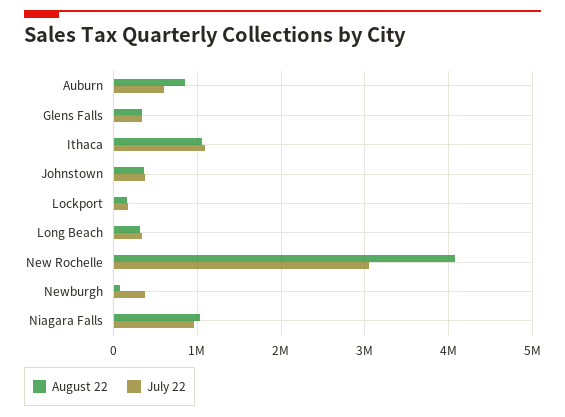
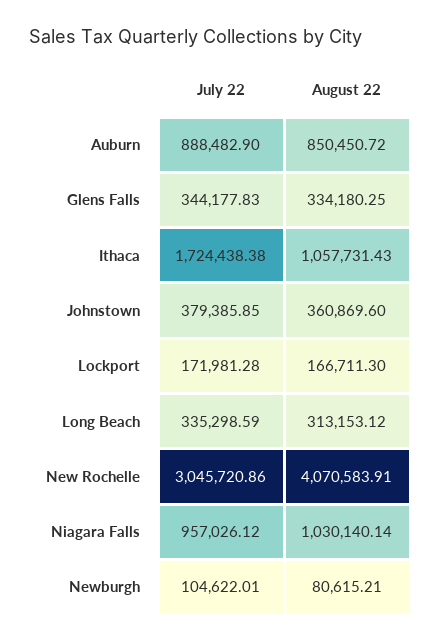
July 22, Auburn: 600000 -> 888482.9
July 22, Ithaca: 1100000 -> 1724438.38
July 22, Newburgh: 400000 -> 104622.01

